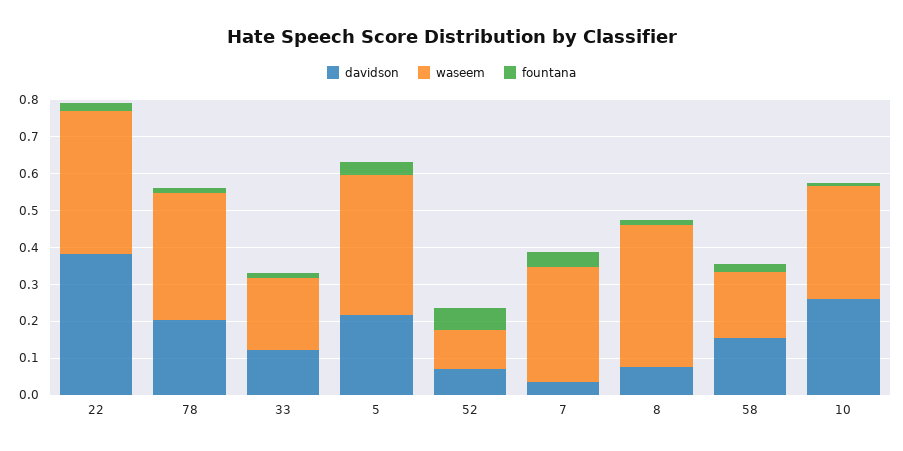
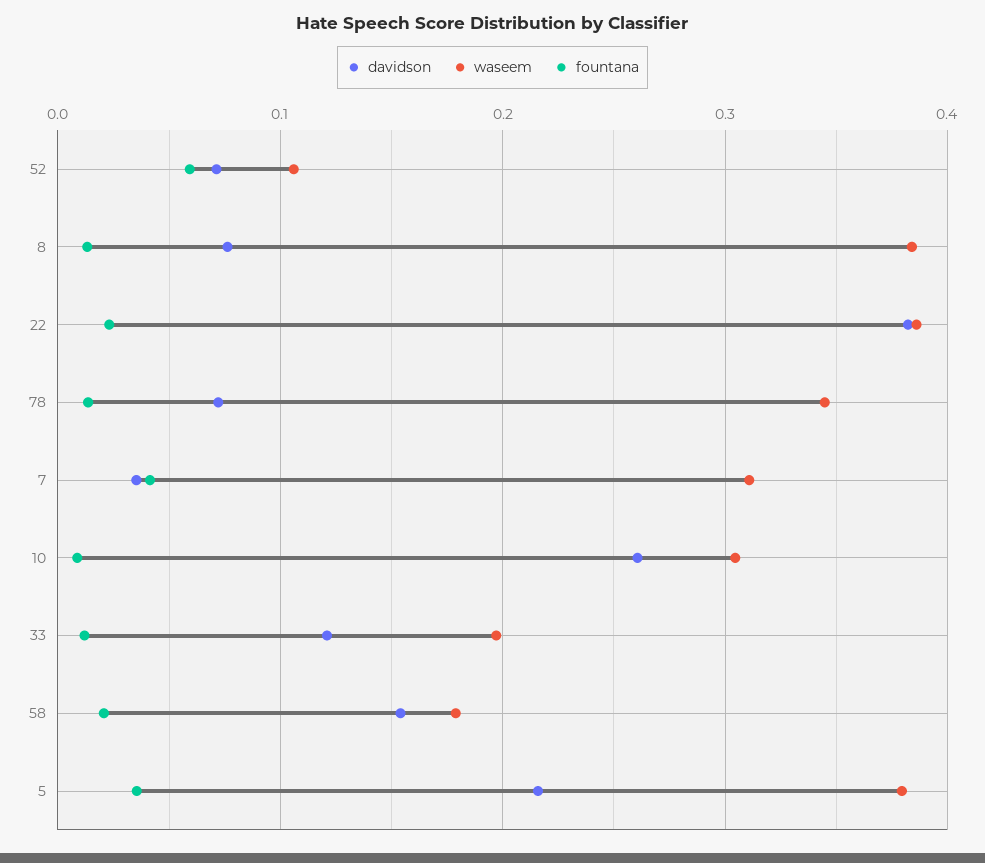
davidson, 78: 0.2 -> 0.07

